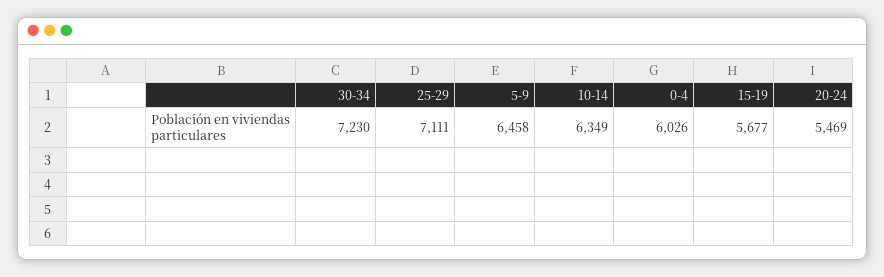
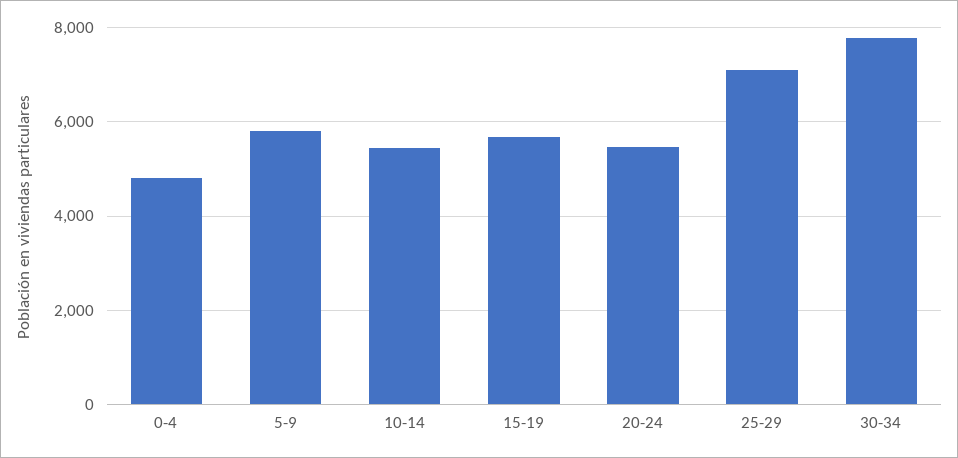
30-34: 7230 -> 7800
5-9: 6458 -> 5800
10-14: 6349 -> 5400
0-4: 6026 -> 4800

